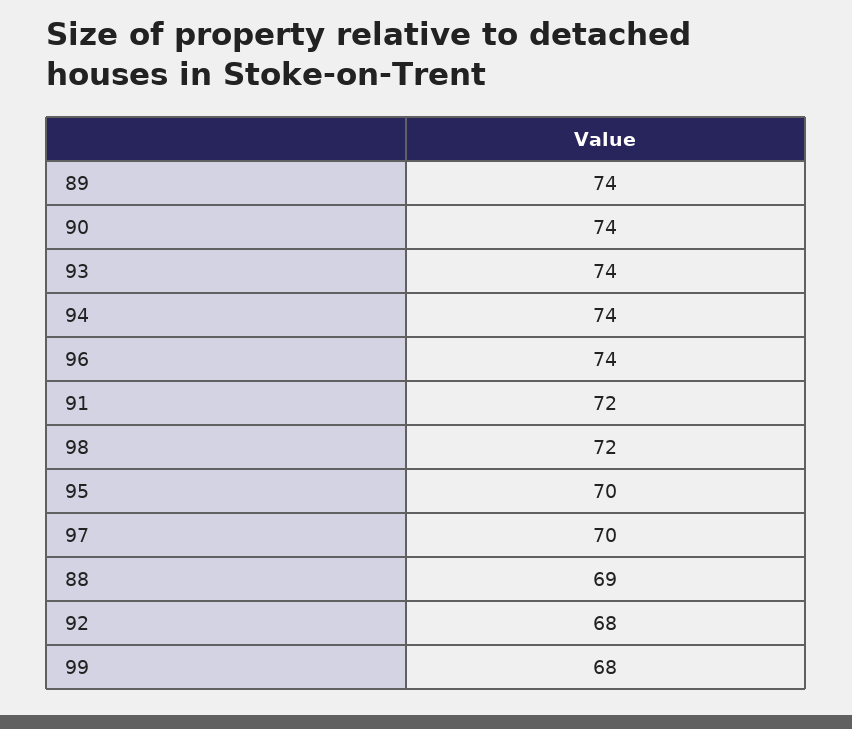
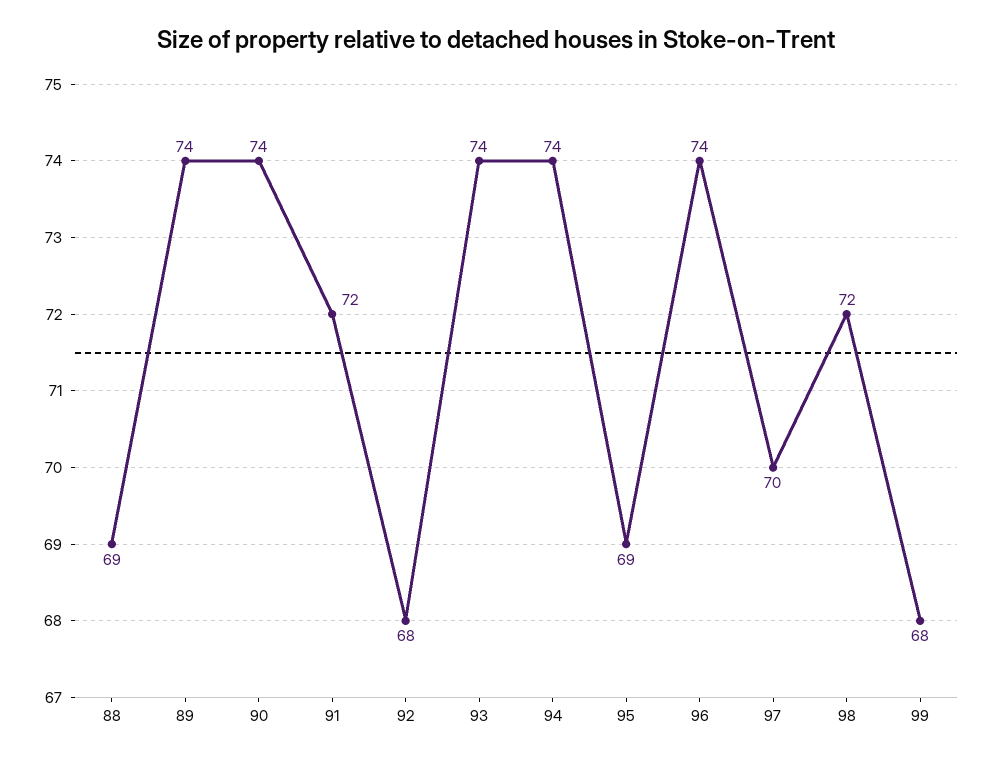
95: 70 -> 69

